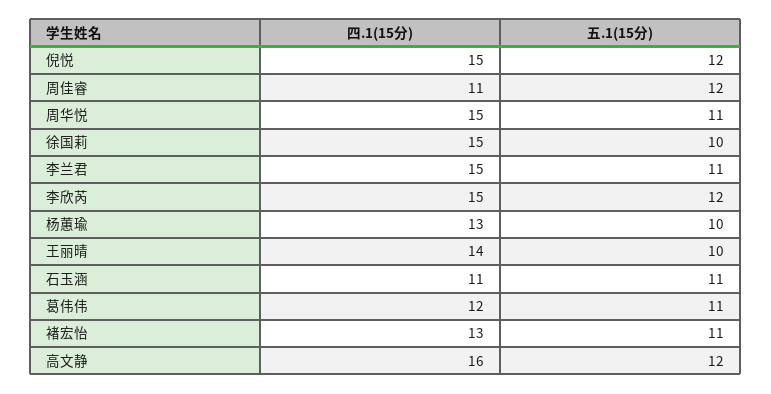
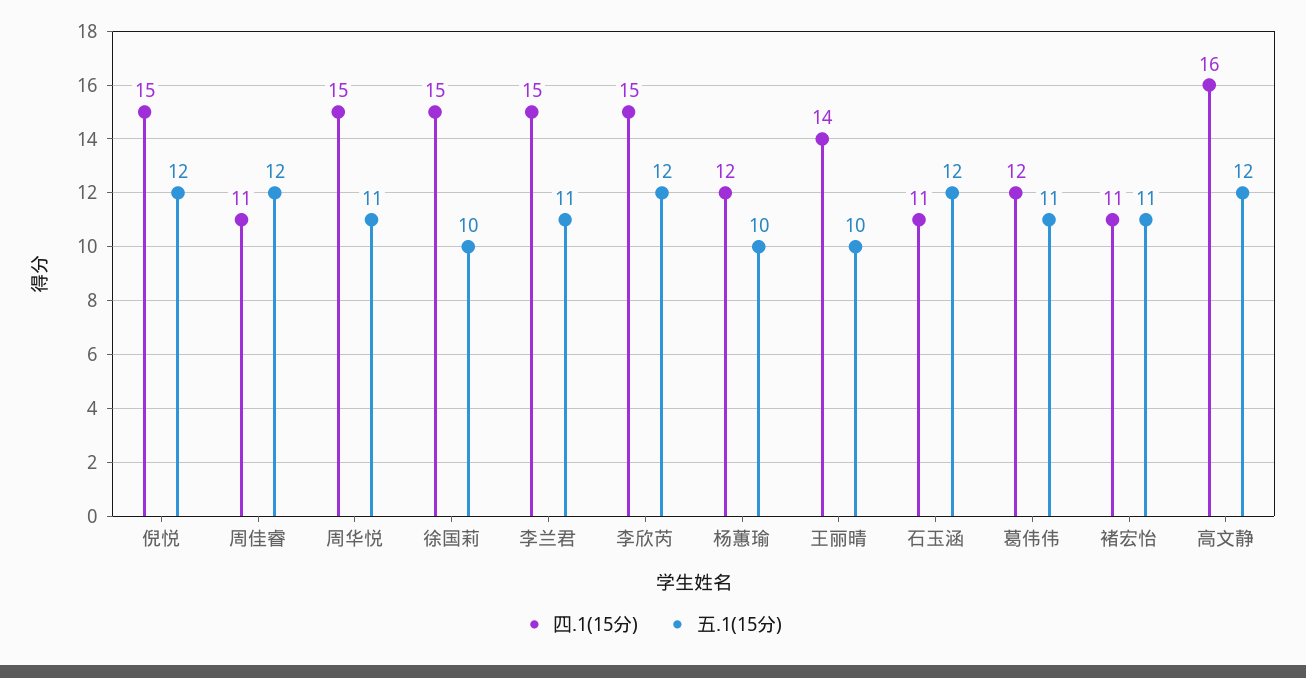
四.1(15分), 杨蕙瑜: 13 -> 12
五.1(15分), 石玉涵: 11 -> 12
四.1(15分), 褚宏怡: 13 -> 11

